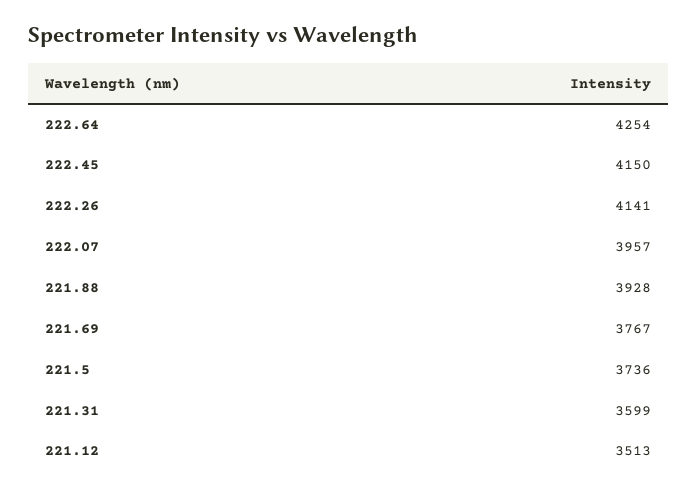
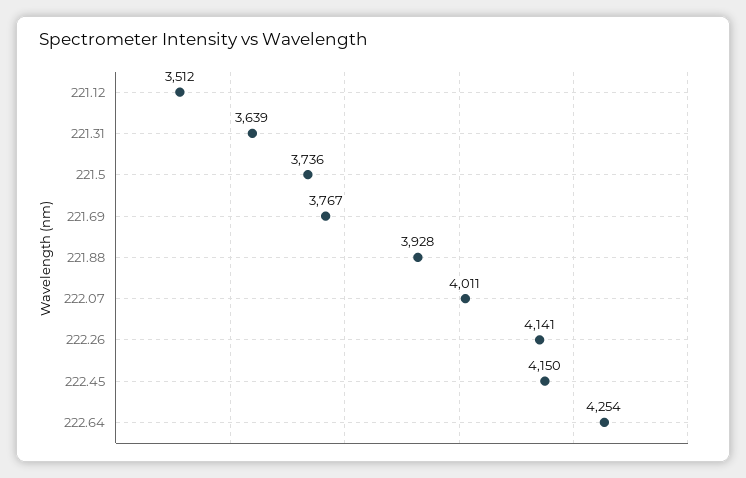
222.07: 3957 -> 4011
221.31: 3599 -> 3639
221.12: 3513 -> 3512

